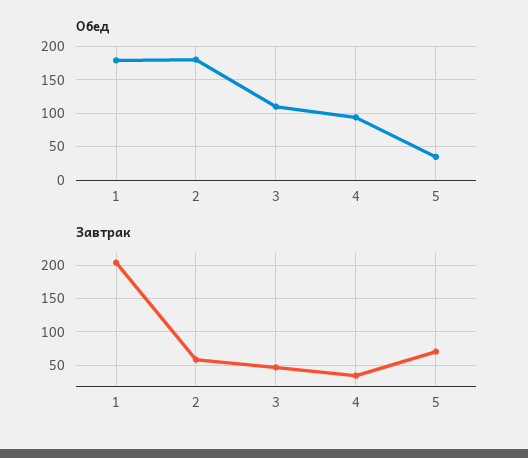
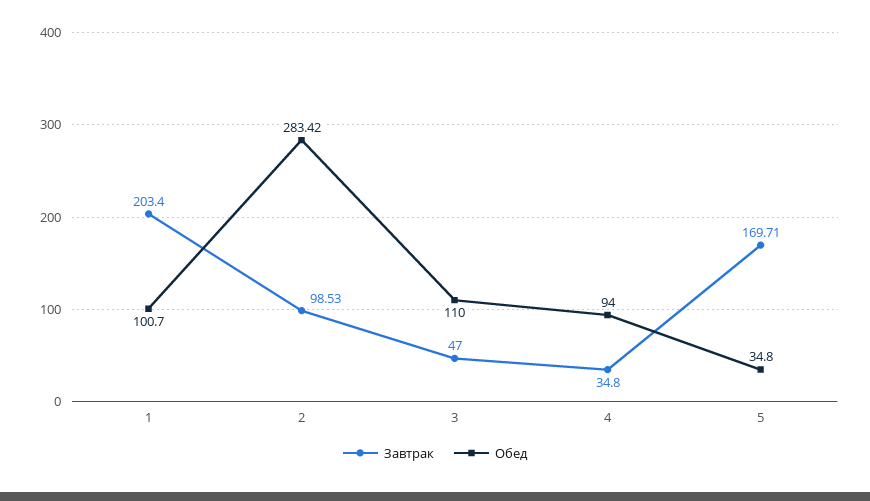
Обед, 1: 180 -> 100.7
Обед, 2: 180 -> 283.42
Завтрак, 2: 60 -> 98.53
Завтрак, 5: 70 -> 169.71

